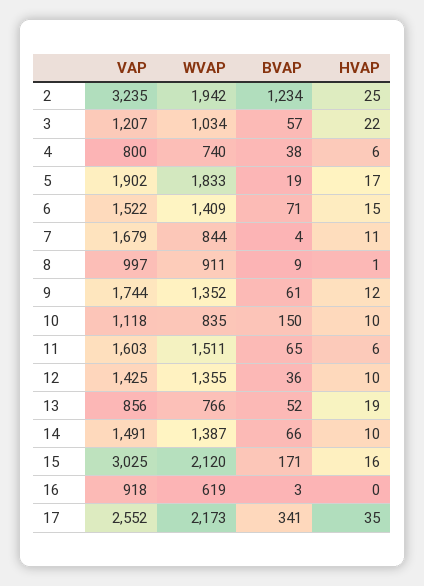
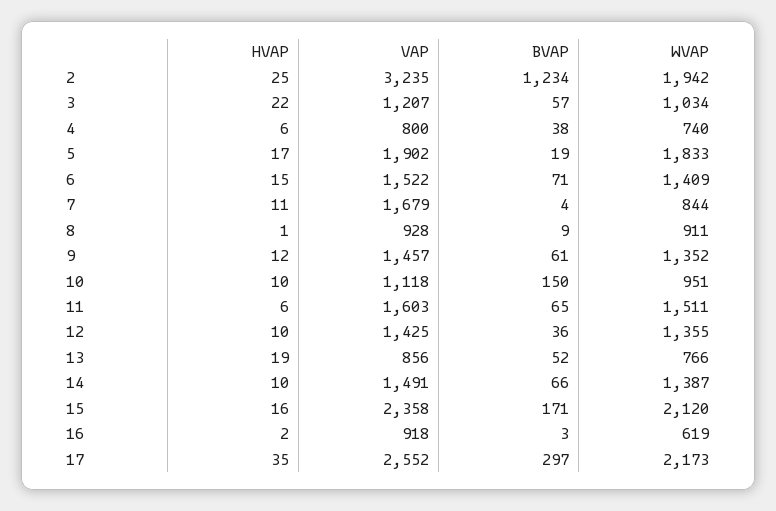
VAP, 8: 997 -> 928
VAP, 9: 1744 -> 1457
WVAP, 10: 835 -> 951
VAP, 15: 3025 -> 2358
HVAP, 16: 0 -> 2
BVAP, 17: 341 -> 297

